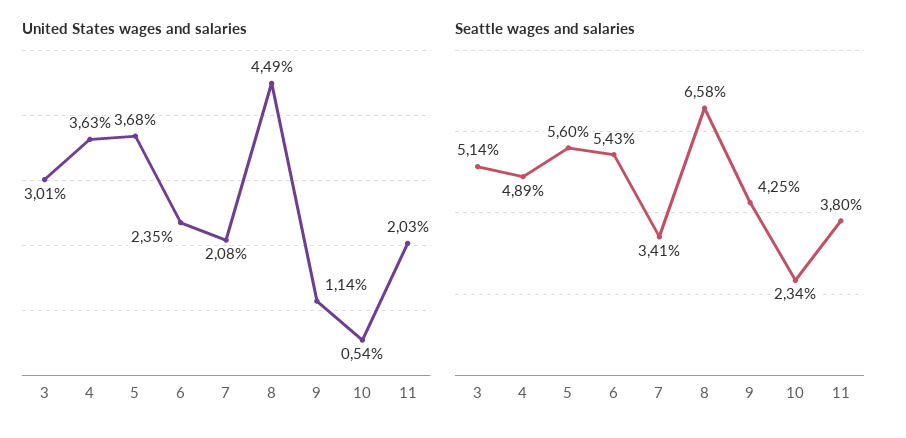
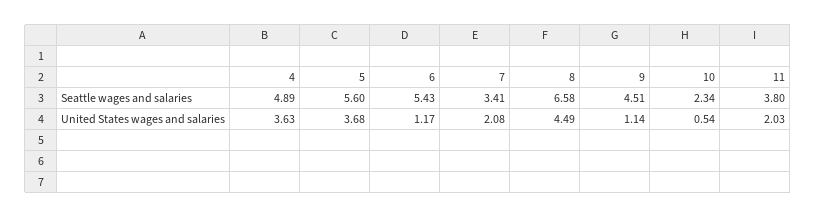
United States wages and salaries, 3: 3.01 -> none
United States wages and salaries, 6: 2.35 -> 1.17
Seattle wages and salaries, 3: 5.14 -> none
Seattle wages and salaries, 9: 4.25 -> 4.51

